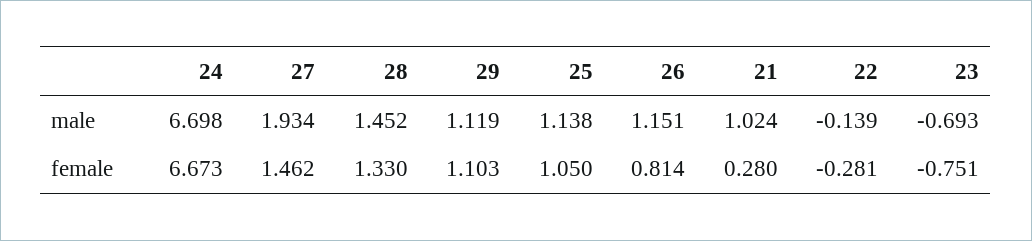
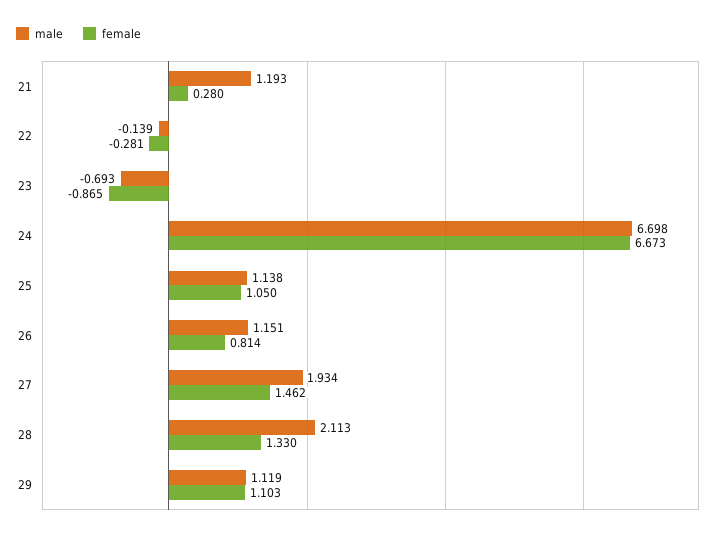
male, 28: 1.452 -> 2.113
male, 21: 1.024 -> 1.193
female, 23: -0.751 -> -0.865

